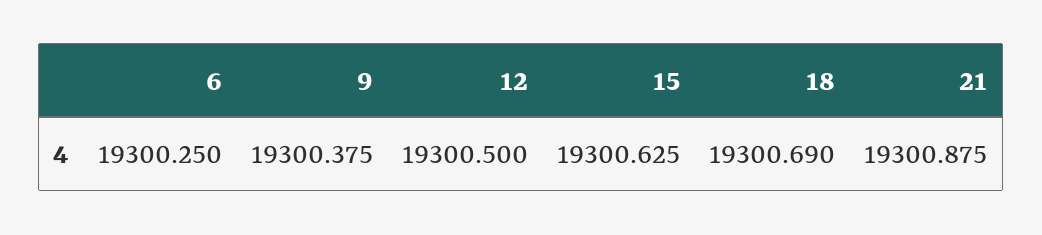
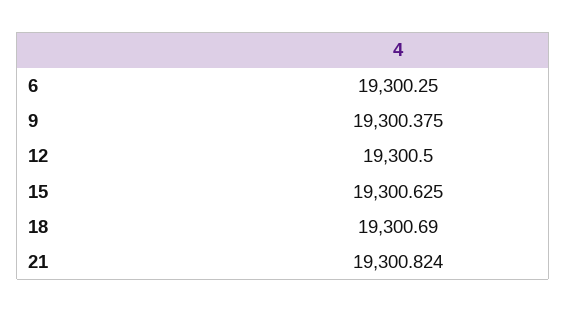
21: 19300.875 -> 19300.824

